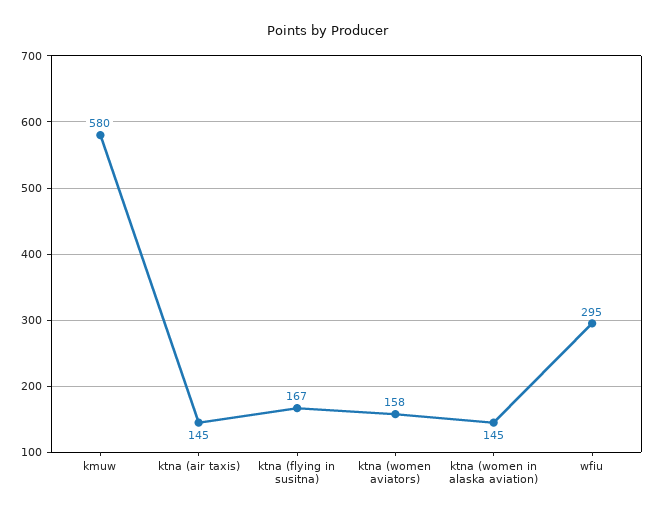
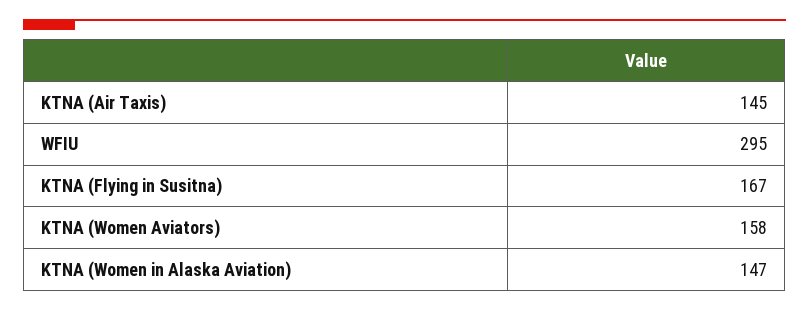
kmuw: 580 -> none
ktna (women in alaska aviation): 145 -> 147

